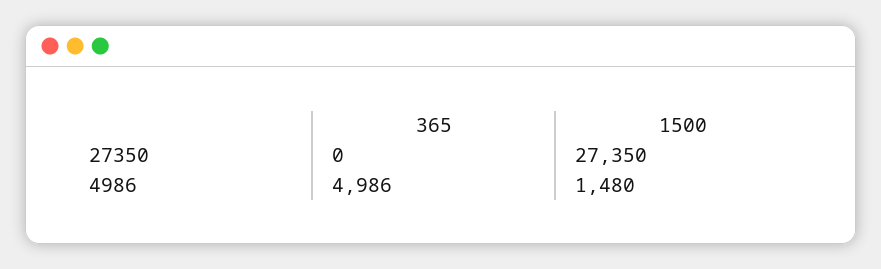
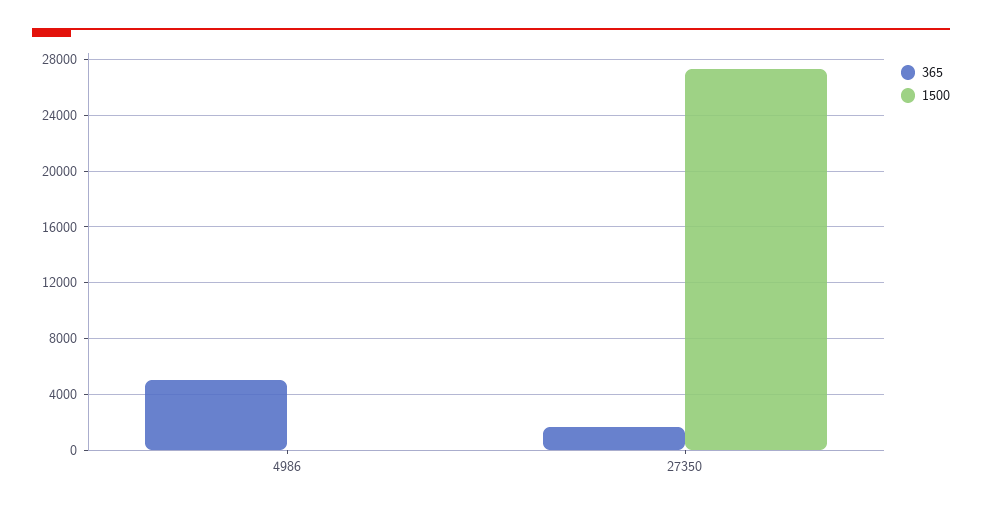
365, 27350: 0 -> 1500
1500, 4986: 1480 -> 0

